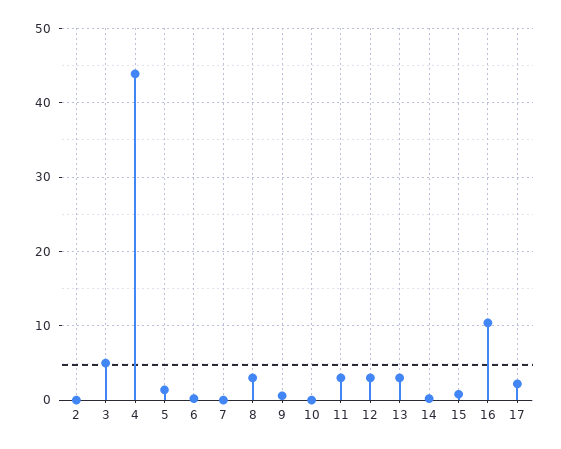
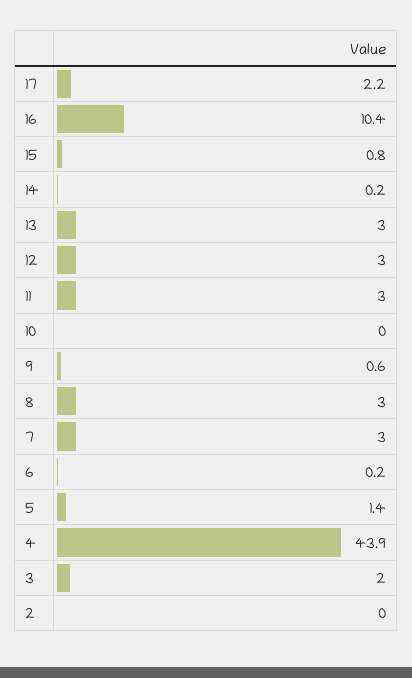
3: 5 -> 2
7: 0 -> 3

